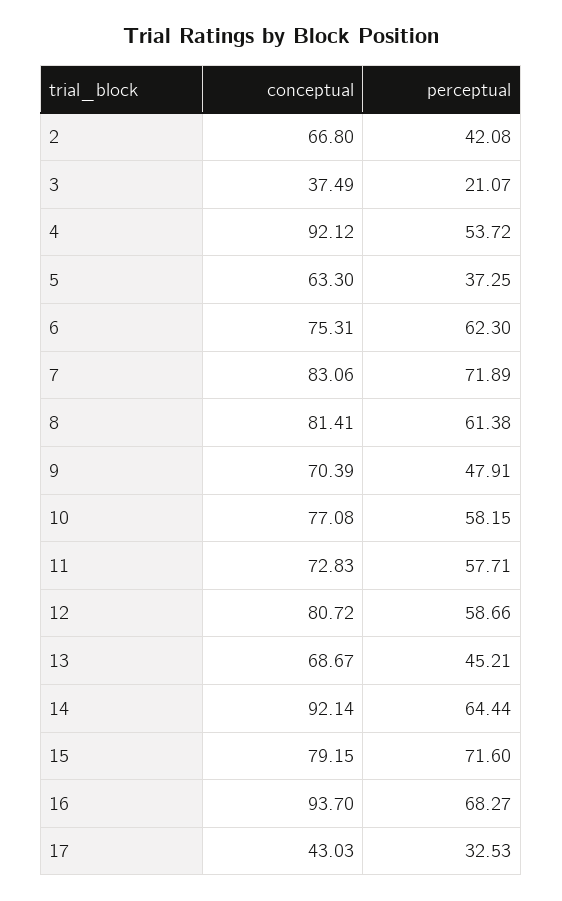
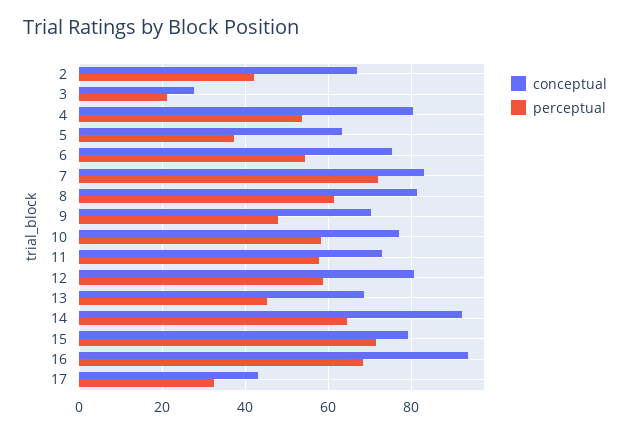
conceptual, 3: 37.49 -> 28
conceptual, 4: 92.12 -> 80
perceptual, 6: 62.3 -> 54

